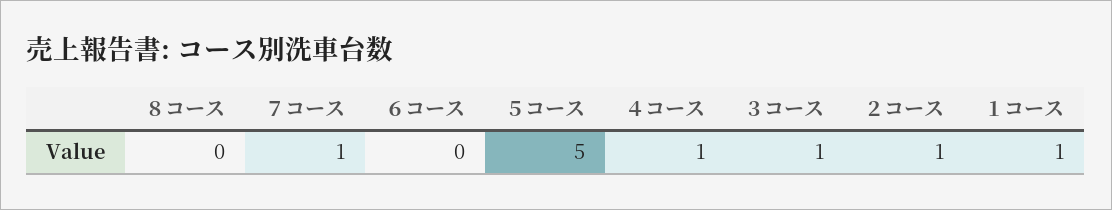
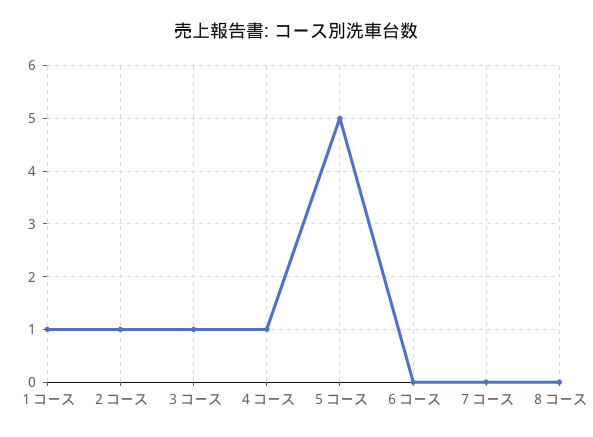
７コース: 1 -> 0

